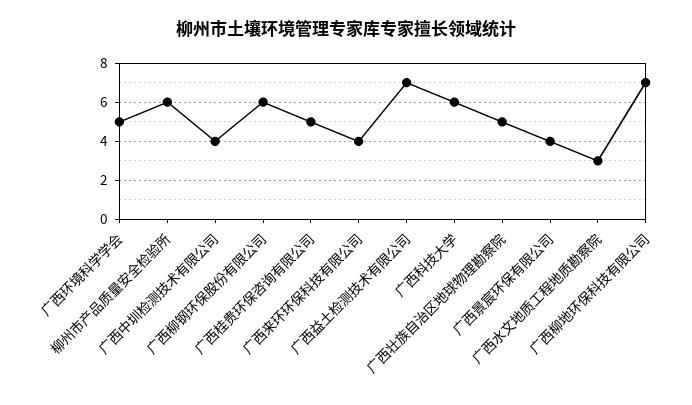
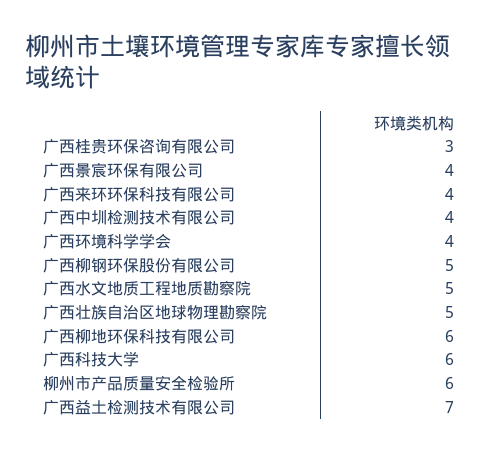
广西环境科学学会: 5 -> 4
广西柳钢环保股份有限公司: 6 -> 5
广西桂贵环保咨询有限公司: 5 -> 3
广西水文地质工程地质勘察院: 3 -> 5
广西柳地环保科技有限公司: 7 -> 6

